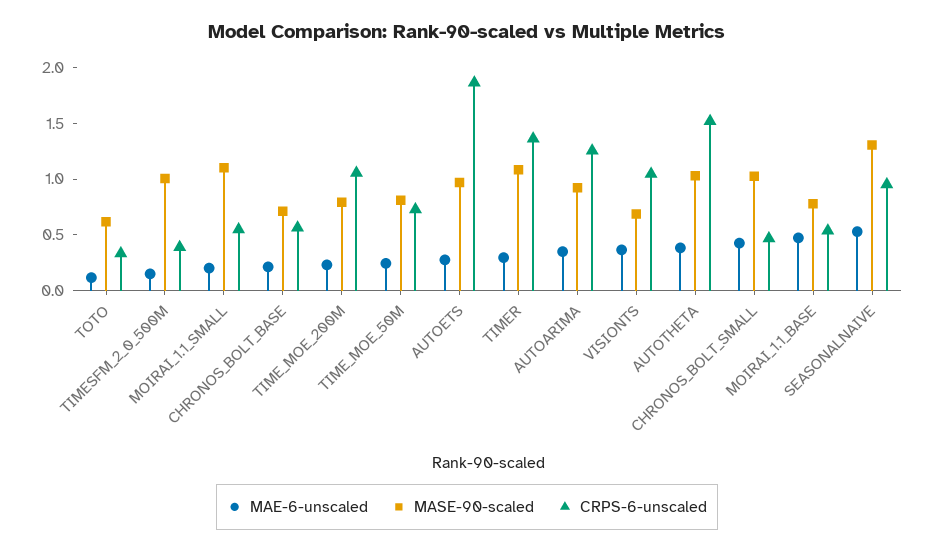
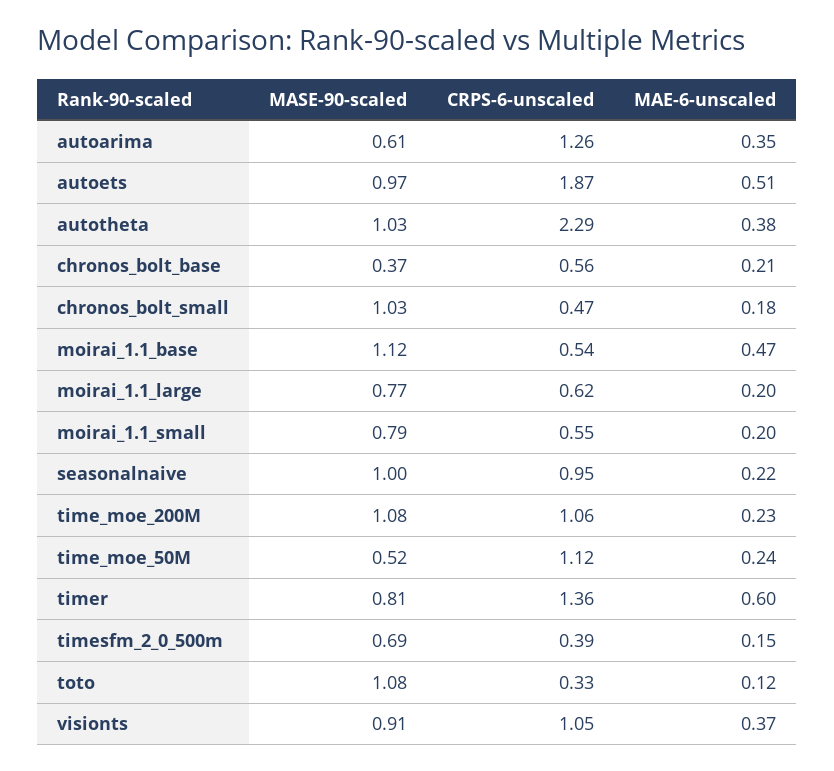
MASE-90-scaled, TOTO: 0.6 -> 1.08
MASE-90-scaled, TIMESFM_2_0_500M: 1 -> 0.69
MASE-90-scaled, MOIRAI_1.1_SMALL: 1.1 -> 0.79
MASE-90-scaled, CHRONOS_BOLT_BASE: 0.7 -> 0.37
MASE-90-scaled, TIME_MOE_200M: 0.8 -> 1.08
MASE-90-scaled, TIME_MOE_50M: 0.8 -> 0.52
CRPS-6-unscaled, TIME_MOE_50M: 0.7 -> 1.12
MAE-6-unscaled, AUTOETS: 0.3 -> 0.51
MAE-6-unscaled, TIMER: 0.3 -> 0.6
MASE-90-scaled, TIMER: 1.1 -> 0.81
MASE-90-scaled, AUTOARIMA: 0.9 -> 0.61
MASE-90-scaled, VISIONTS: 0.7 -> 0.91
CRPS-6-unscaled, AUTOTHETA: 1.5 -> 2.29
MAE-6-unscaled, CHRONOS_BOLT_SMALL: 0.4 -> 0.18
MASE-90-scaled, MOIRAI_1.1_BASE: 0.8 -> 1.12
MAE-6-unscaled, SEASONALNAIVE: 0.5 -> 0.22
MASE-90-scaled, SEASONALNAIVE: 1.3 -> 1
MASE-90-scaled, moirai_1.1_large: none -> 0.77
CRPS-6-unscaled, moirai_1.1_large: none -> 0.62
MAE-6-unscaled, moirai_1.1_large: none -> 0.2

